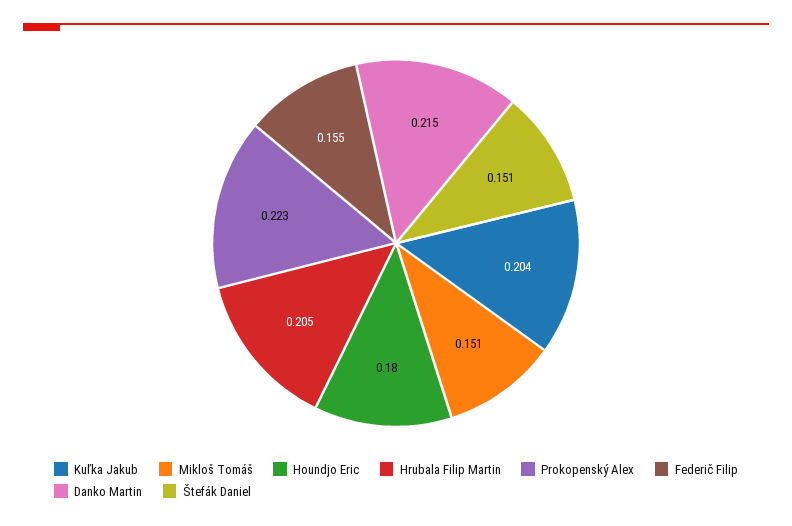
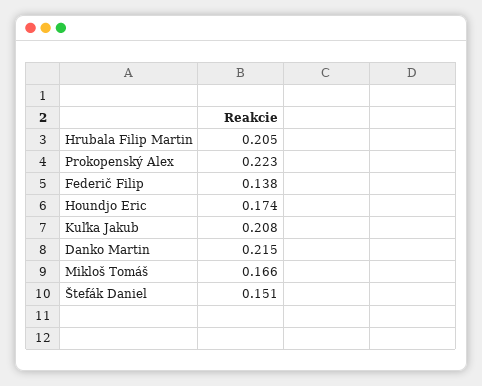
Kuľka Jakub: 0.204 -> 0.208
Mikloš Tomáš: 0.151 -> 0.166
Houndjo Eric: 0.18 -> 0.174
Federič Filip: 0.155 -> 0.138

